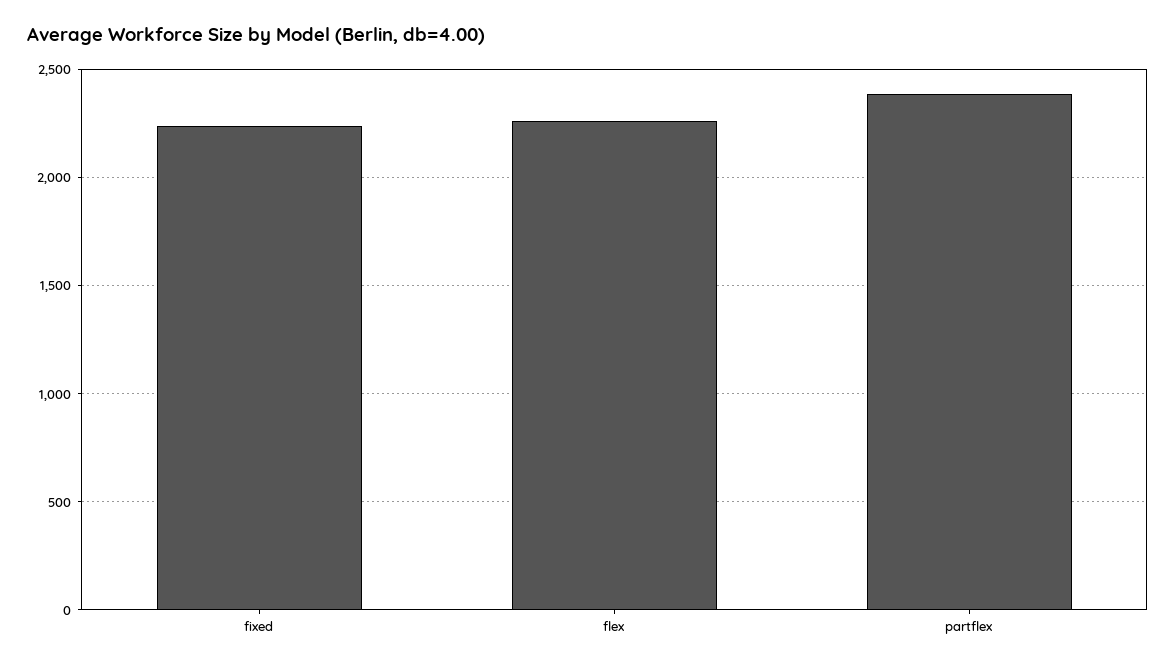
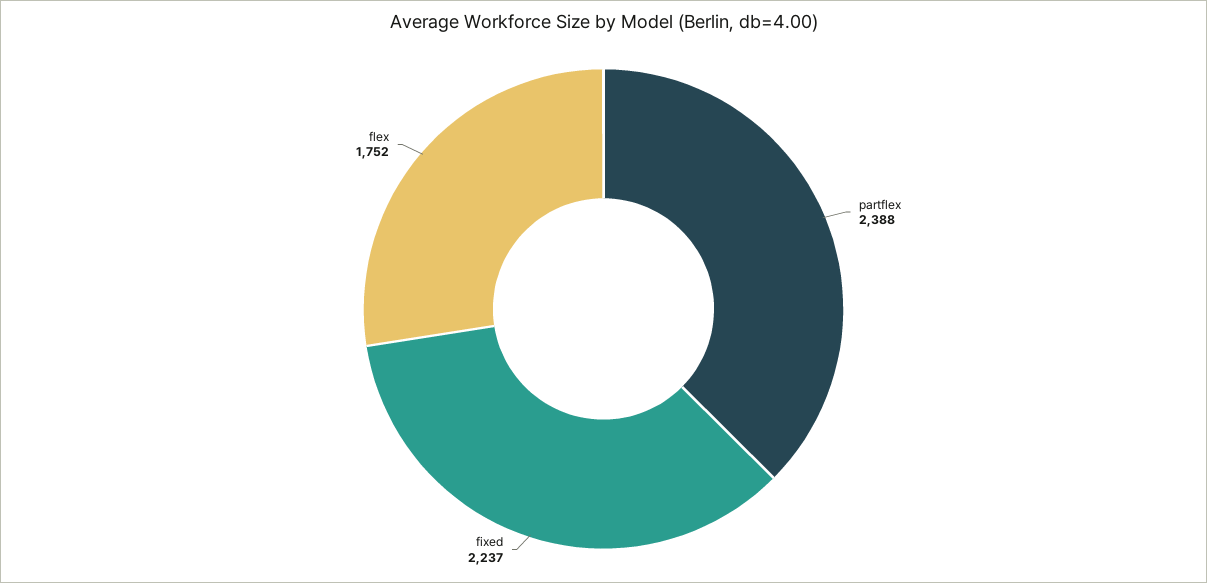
flex: 2250 -> 1752

